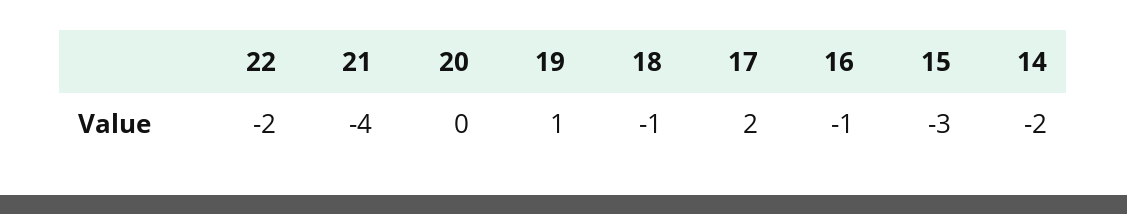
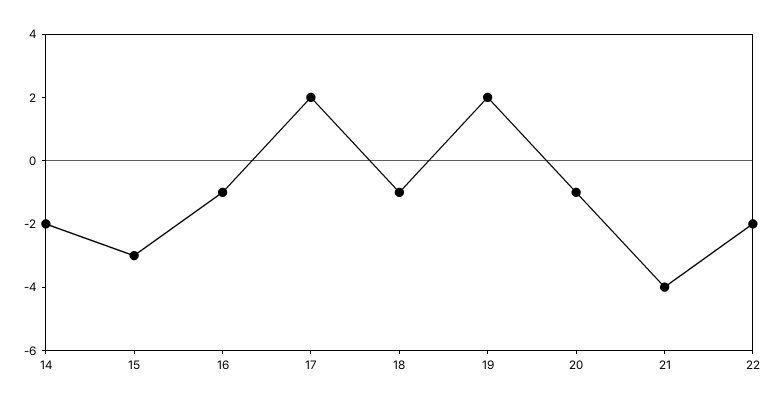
20: 0 -> -1
19: 1 -> 2

